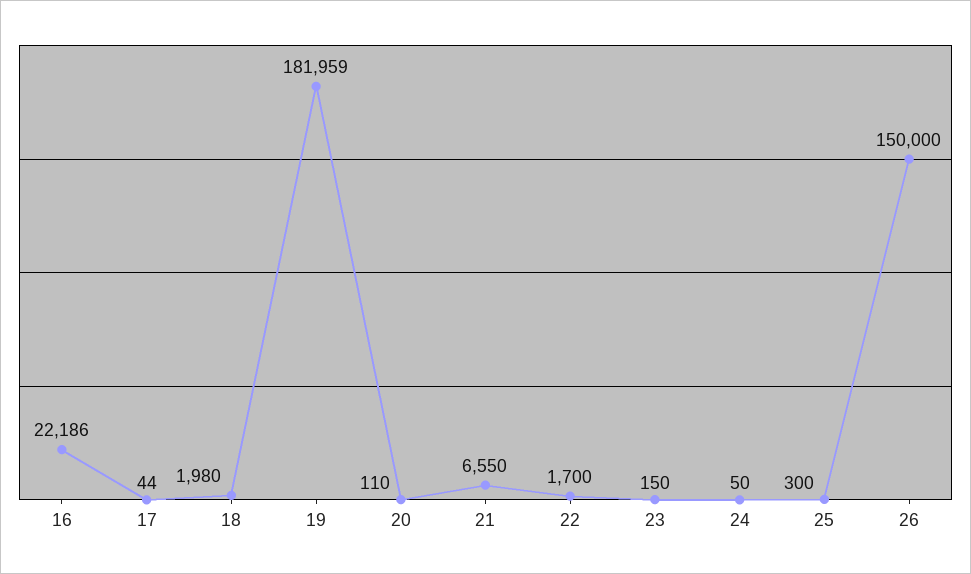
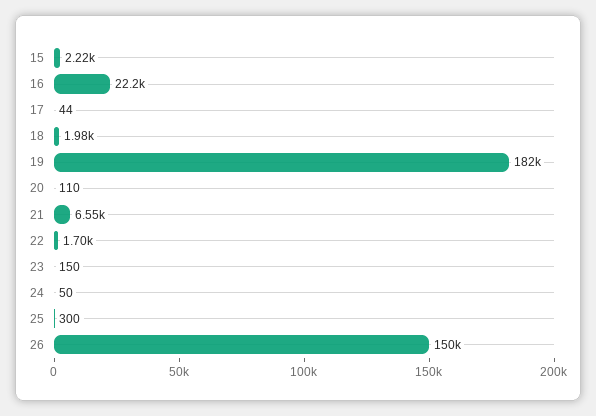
15: none -> 2220

